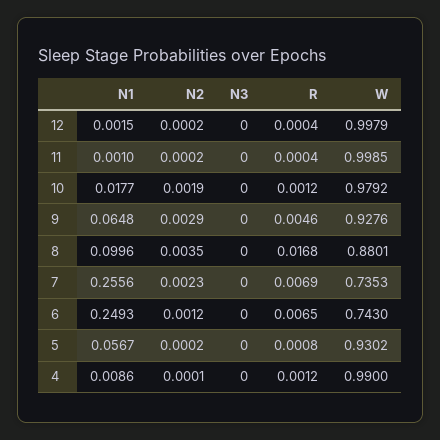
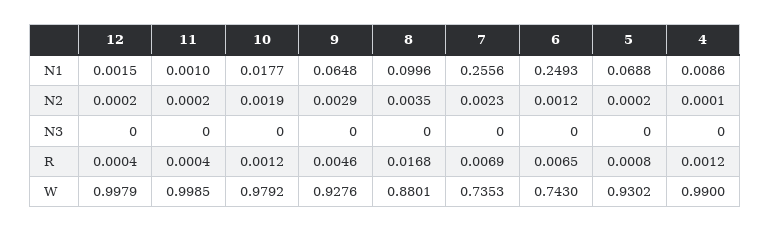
N1, 5: 0.0567 -> 0.0688

